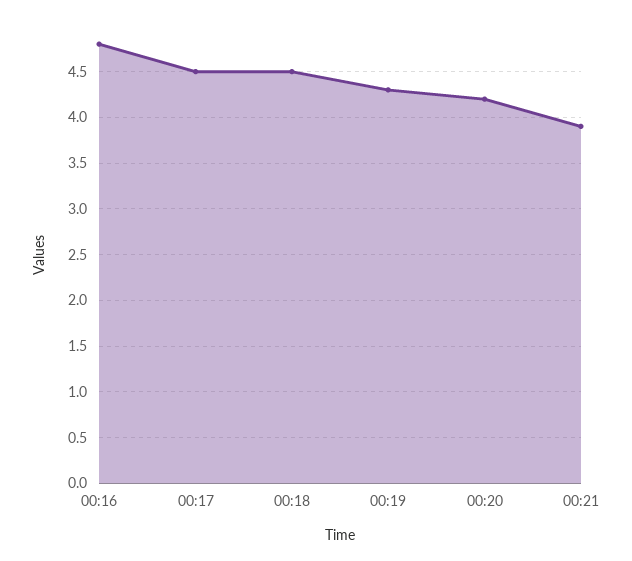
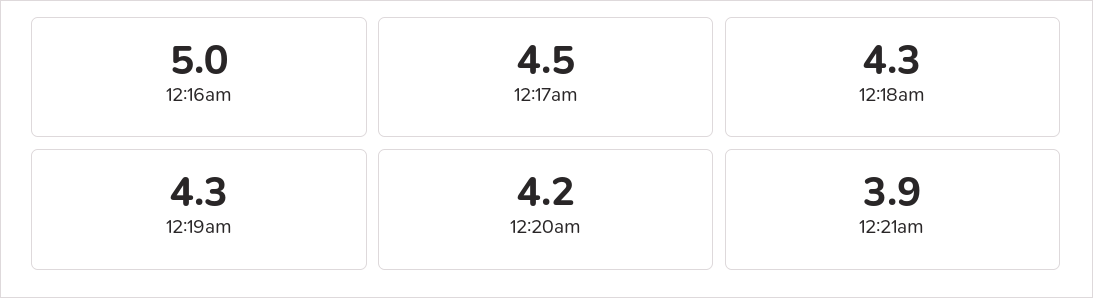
00:16: 4.8 -> 5
00:18: 4.5 -> 4.3

